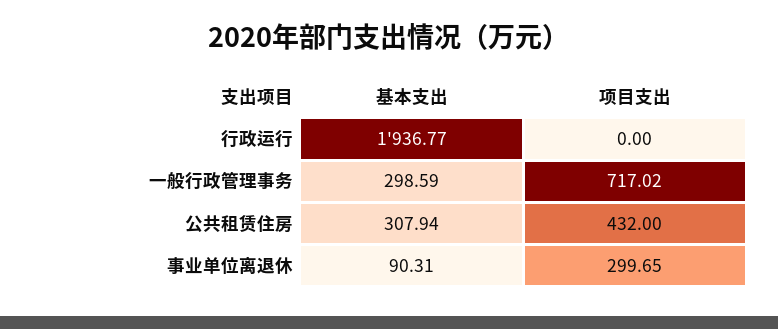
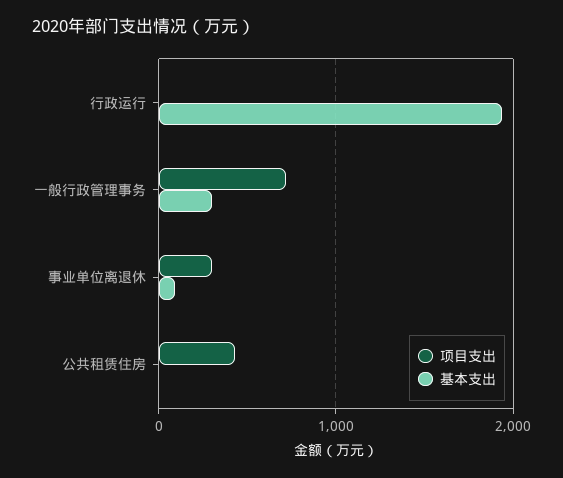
基本支出, 公共租赁住房: 307.94 -> 0

